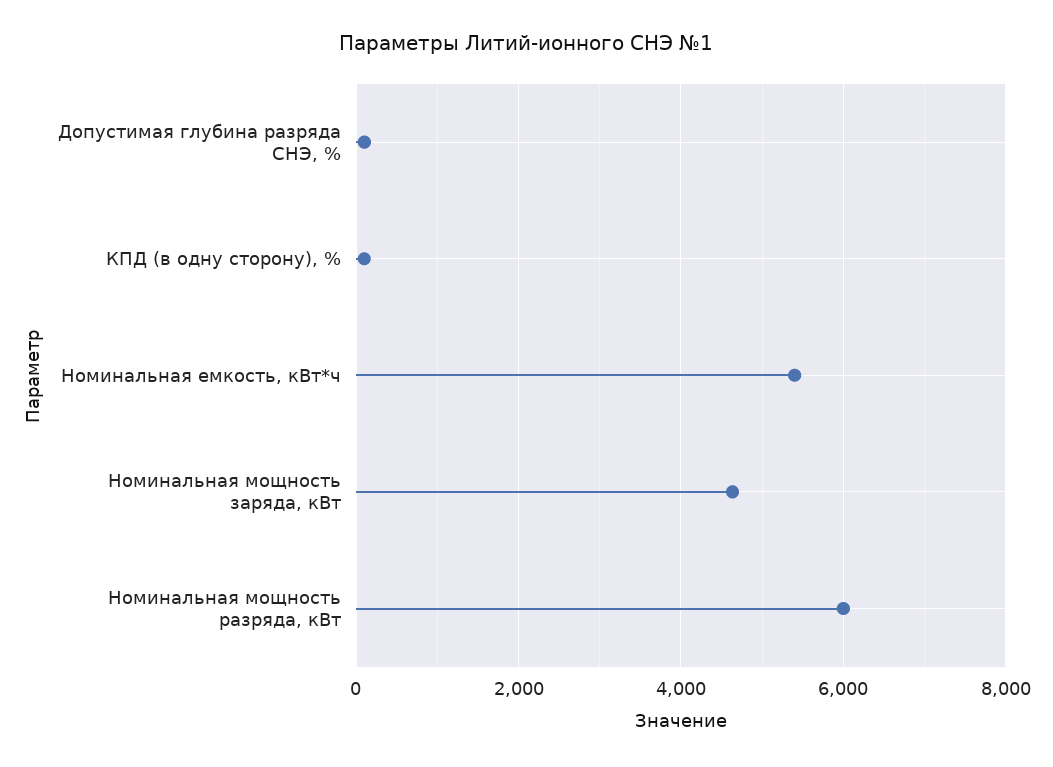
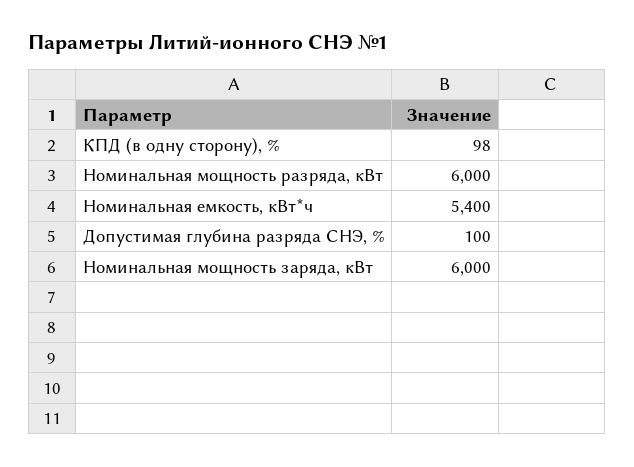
Номинальная мощность заряда, кВт: 4600 -> 6000

